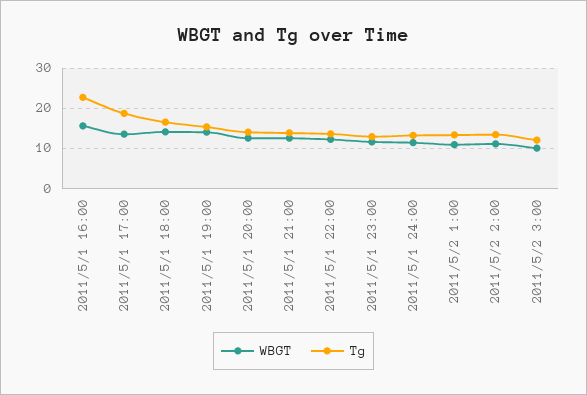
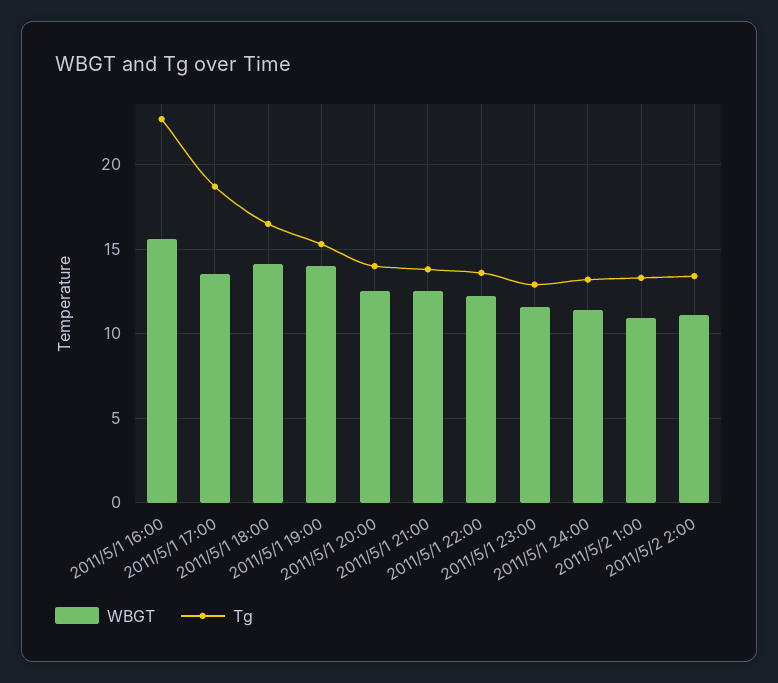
WBGT, 2011/5/2 3:00: 10 -> none
Tg, 2011/5/2 3:00: 12 -> none

